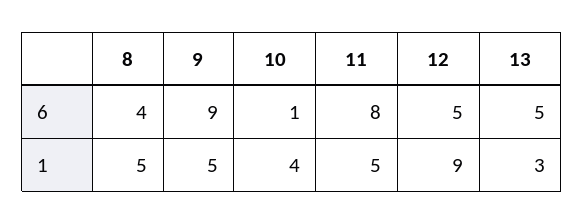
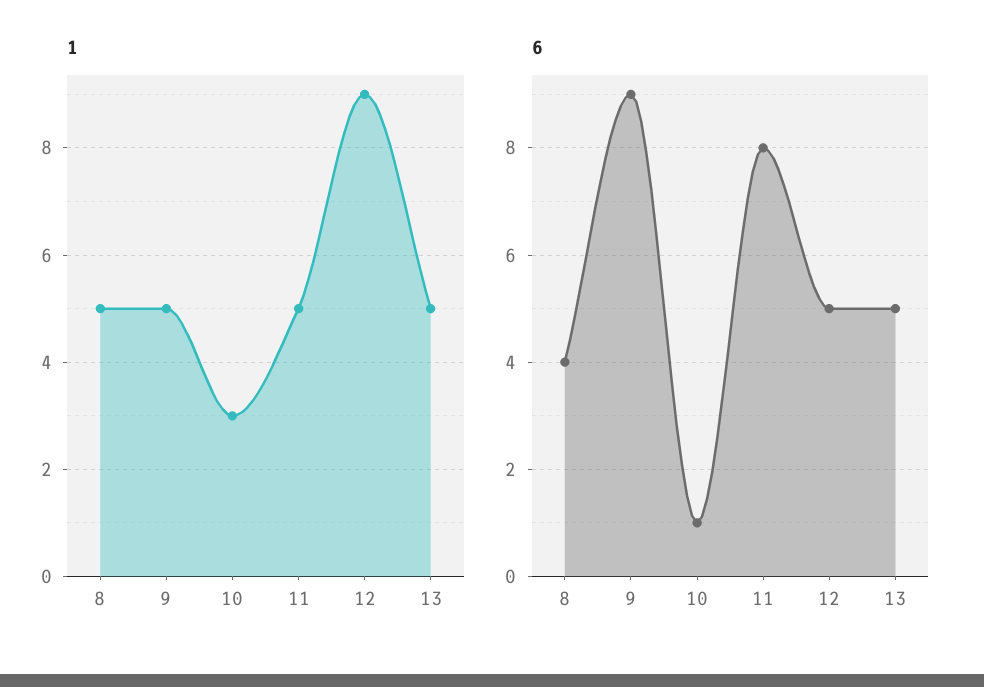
1, 10: 4 -> 3
1, 13: 3 -> 5

